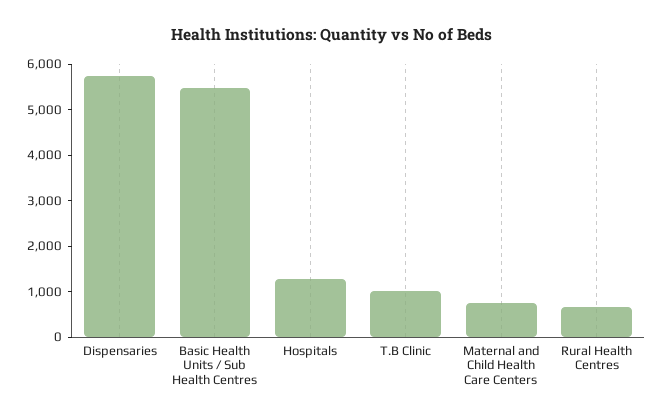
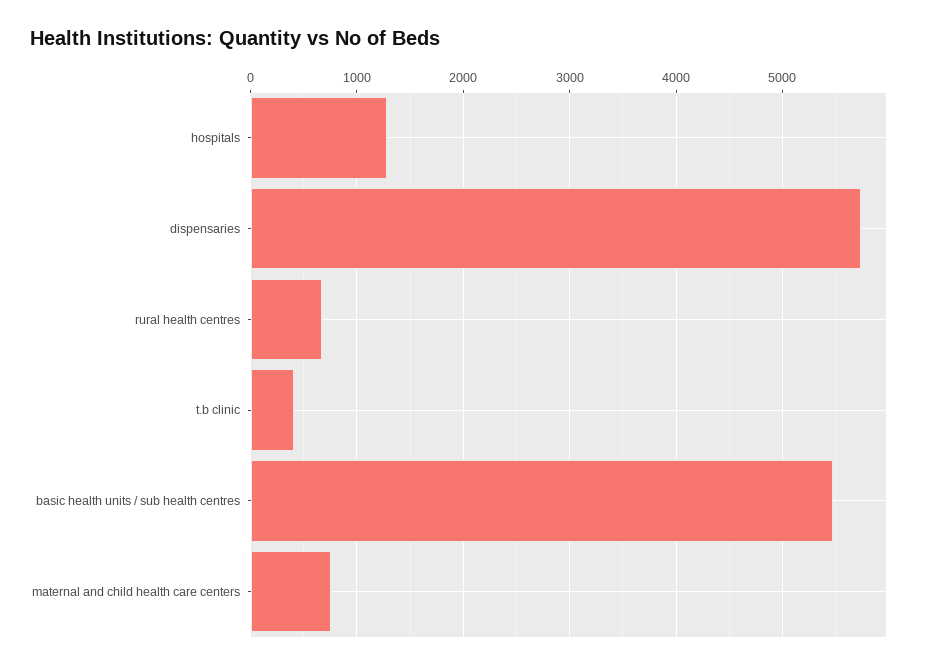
T.B Clinic: 1000 -> 400

